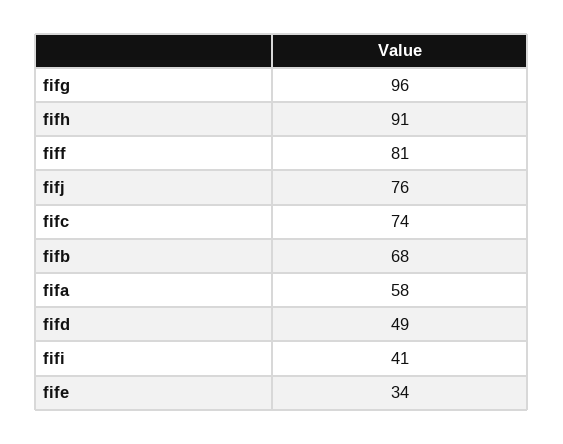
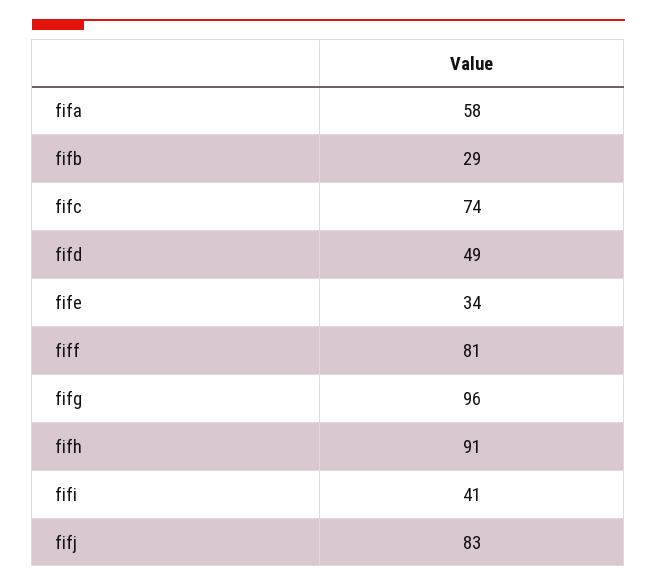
fifj: 76 -> 83
fifb: 68 -> 29

